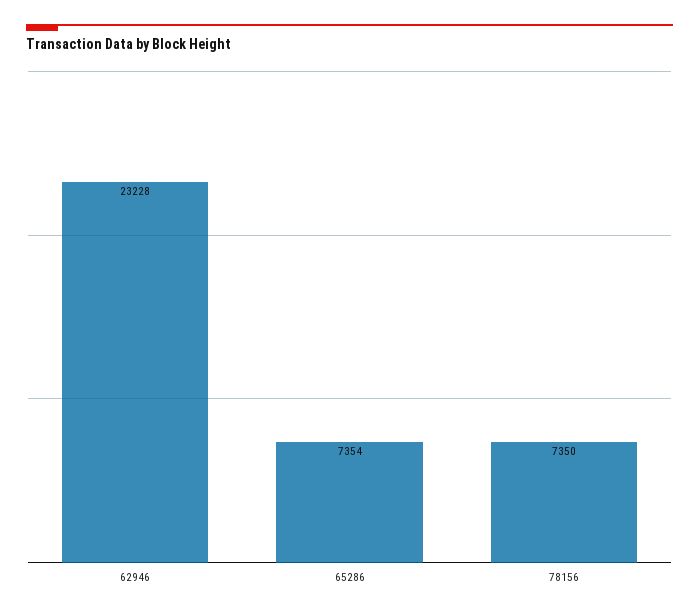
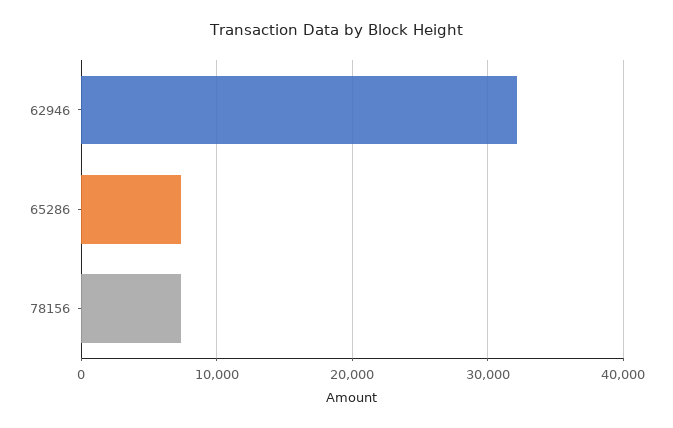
62946: 23228 -> 32000

